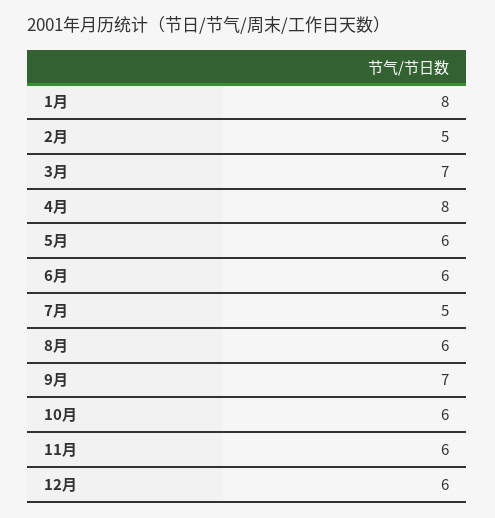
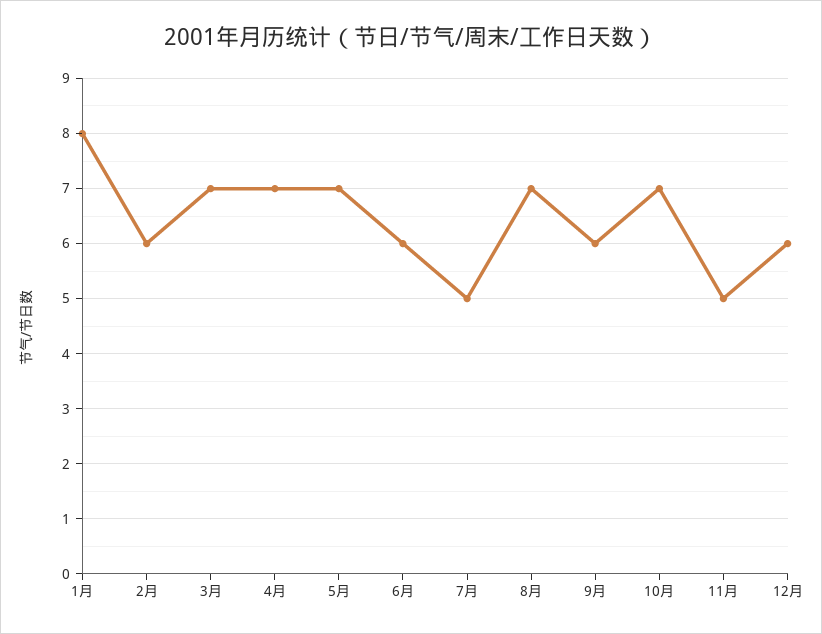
2月: 5 -> 6
4月: 8 -> 7
5月: 6 -> 7
8月: 6 -> 7
9月: 7 -> 6
10月: 6 -> 7
11月: 6 -> 5

